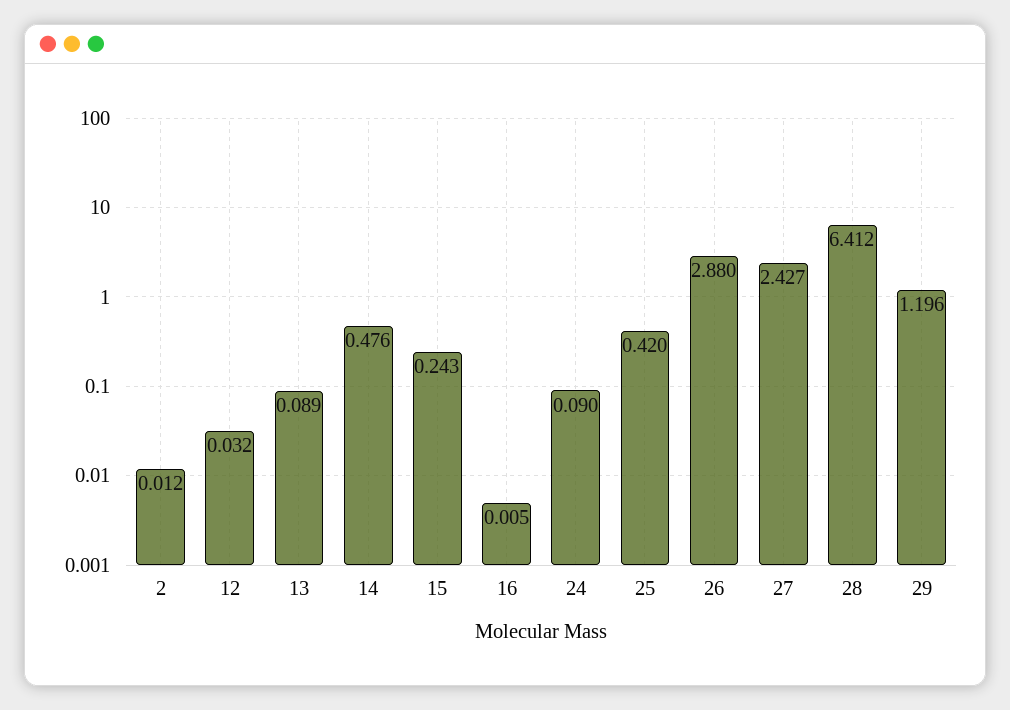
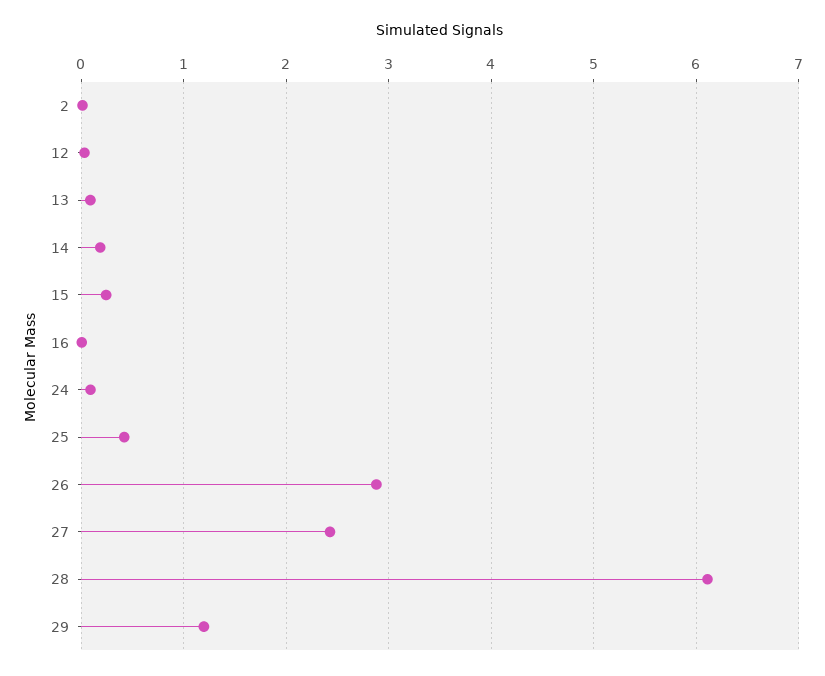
14: 0.476 -> 0.2
28: 6.412 -> 6.1

